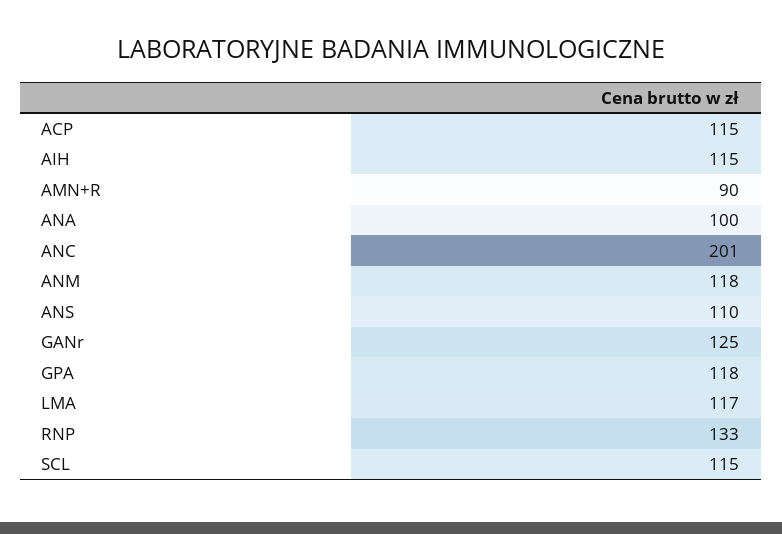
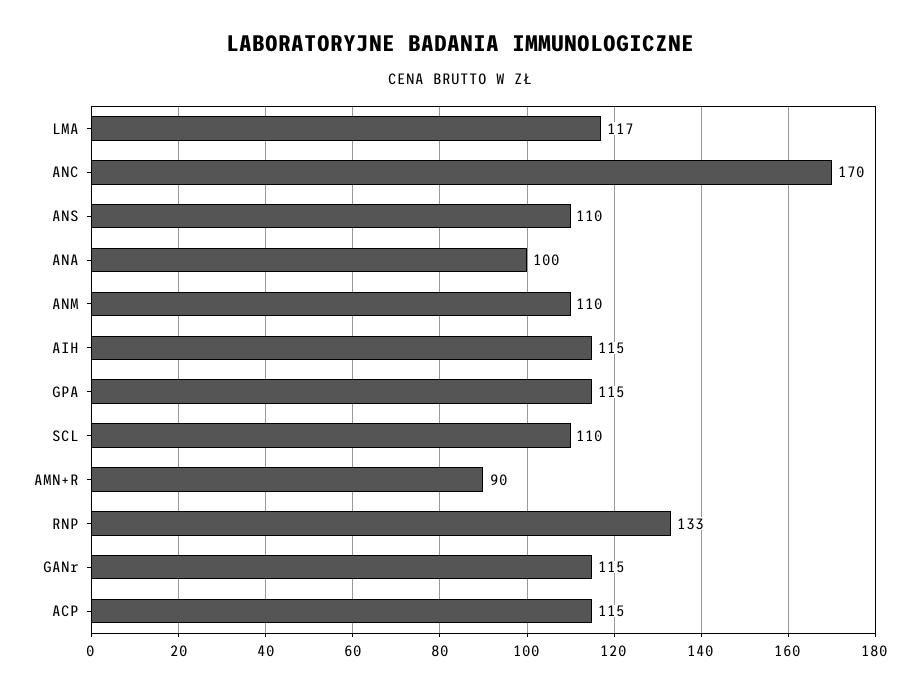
ANC: 201 -> 170
ANM: 118 -> 110
GANr: 125 -> 115
GPA: 118 -> 115
SCL: 115 -> 110

